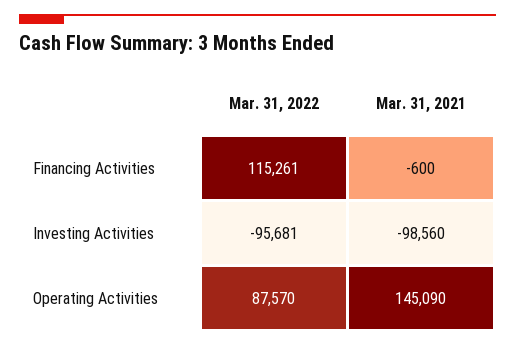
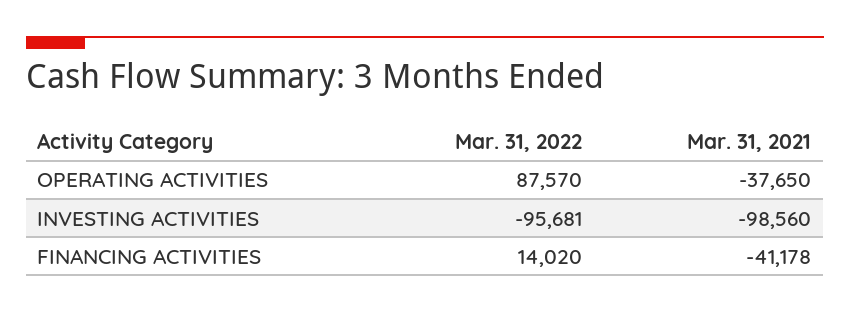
Mar. 31, 2022, Financing Activities: 115261 -> 14020
Mar. 31, 2021, Financing Activities: -600 -> -41178
Mar. 31, 2021, Operating Activities: 145090 -> -37650

